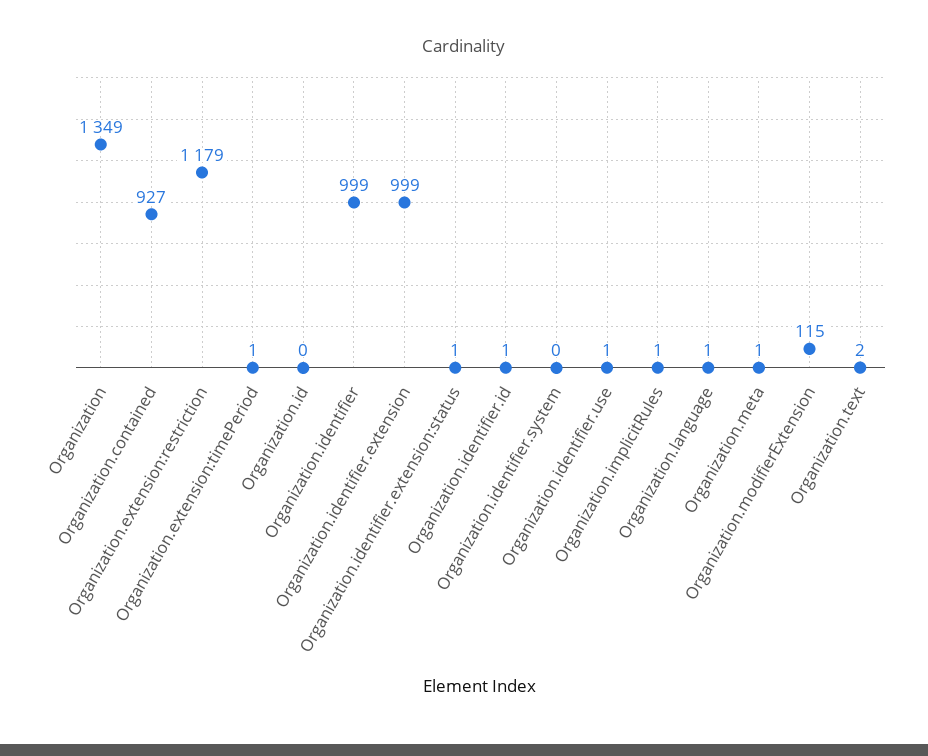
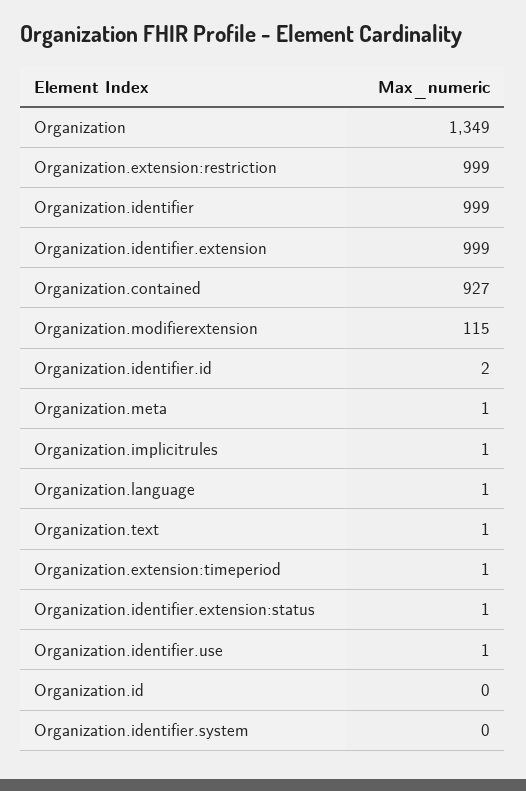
Organization.extension:restriction: 1179 -> 999
Organization.identifier.id: 1 -> 2
Organization.text: 2 -> 1

